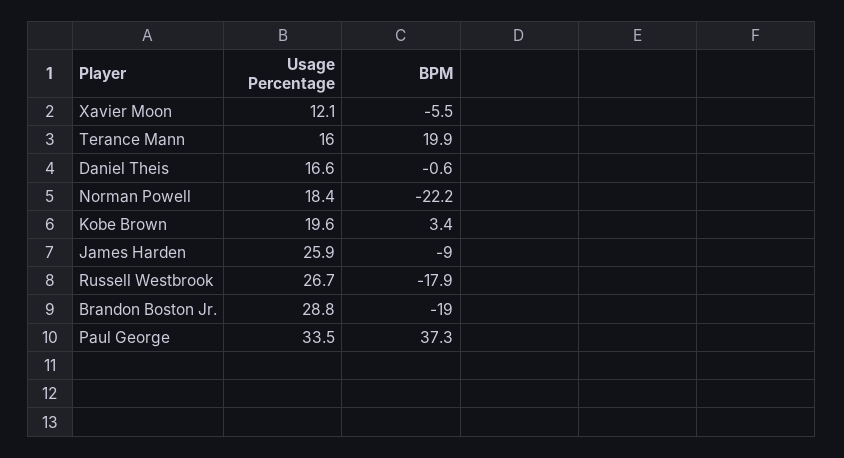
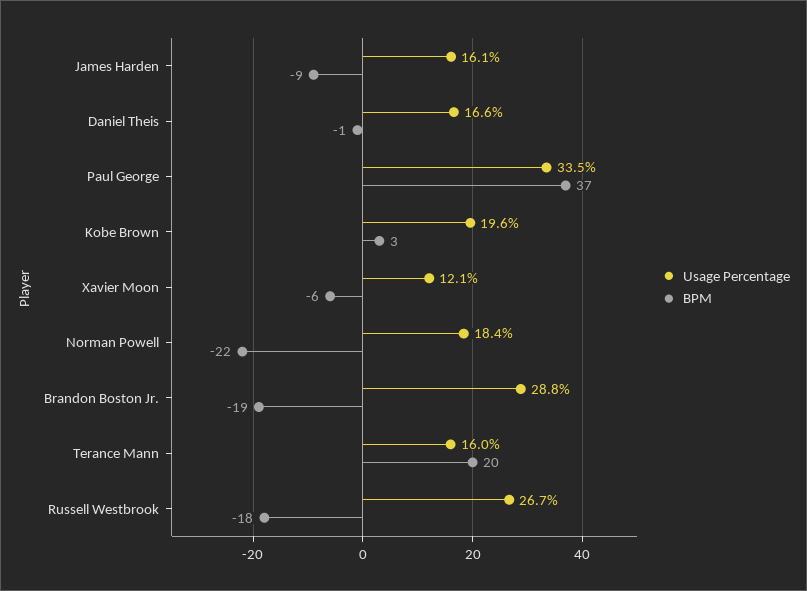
Usage Percentage, James Harden: 25.9 -> 16.1

